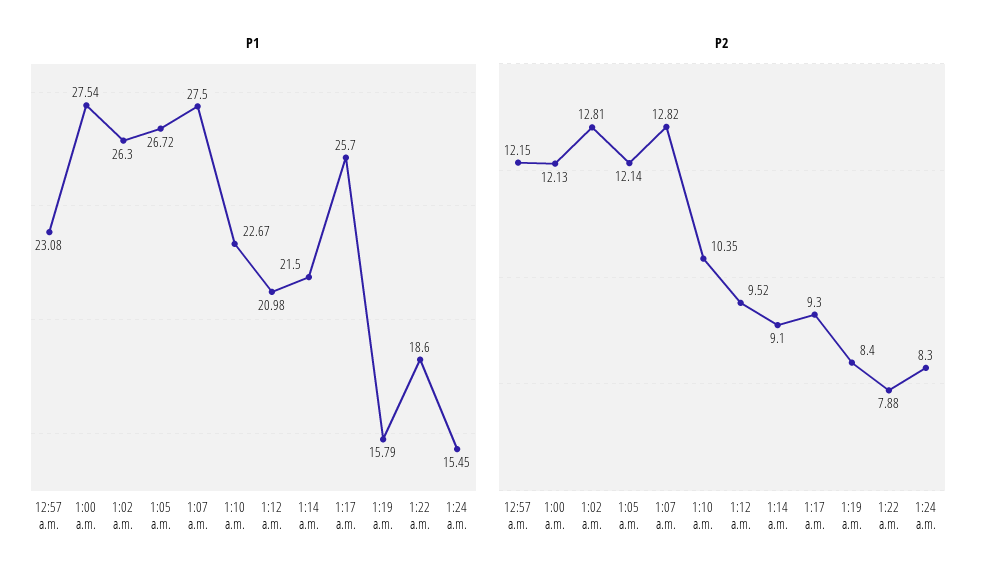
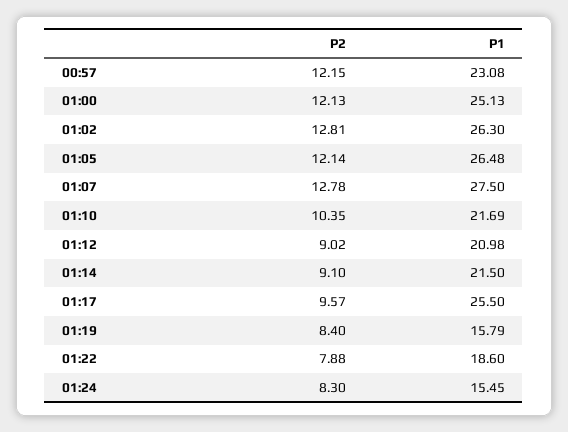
P1, 1:00 a.m.: 27.54 -> 25.13
P1, 1:05 a.m.: 26.72 -> 26.48
P1, 1:10 a.m.: 22.67 -> 21.69
P1, 1:17 a.m.: 25.7 -> 25.5
P2, 1:07 a.m.: 12.82 -> 12.78
P2, 1:12 a.m.: 9.52 -> 9.02
P2, 1:17 a.m.: 9.3 -> 9.57

